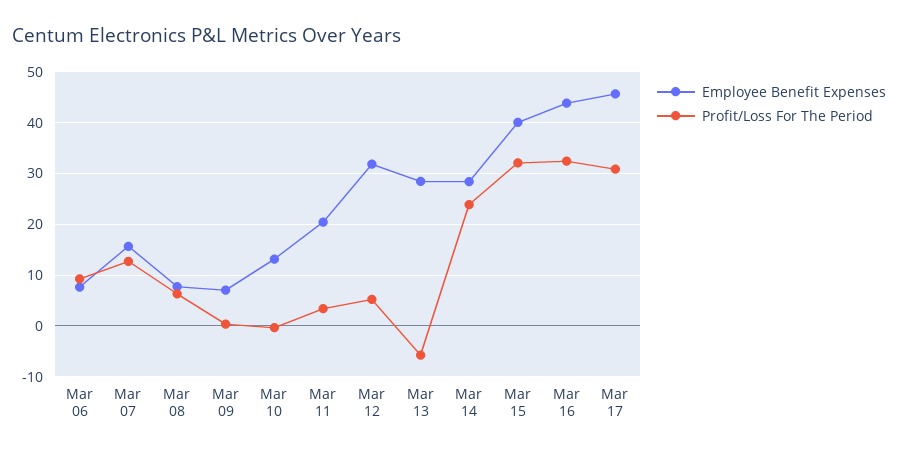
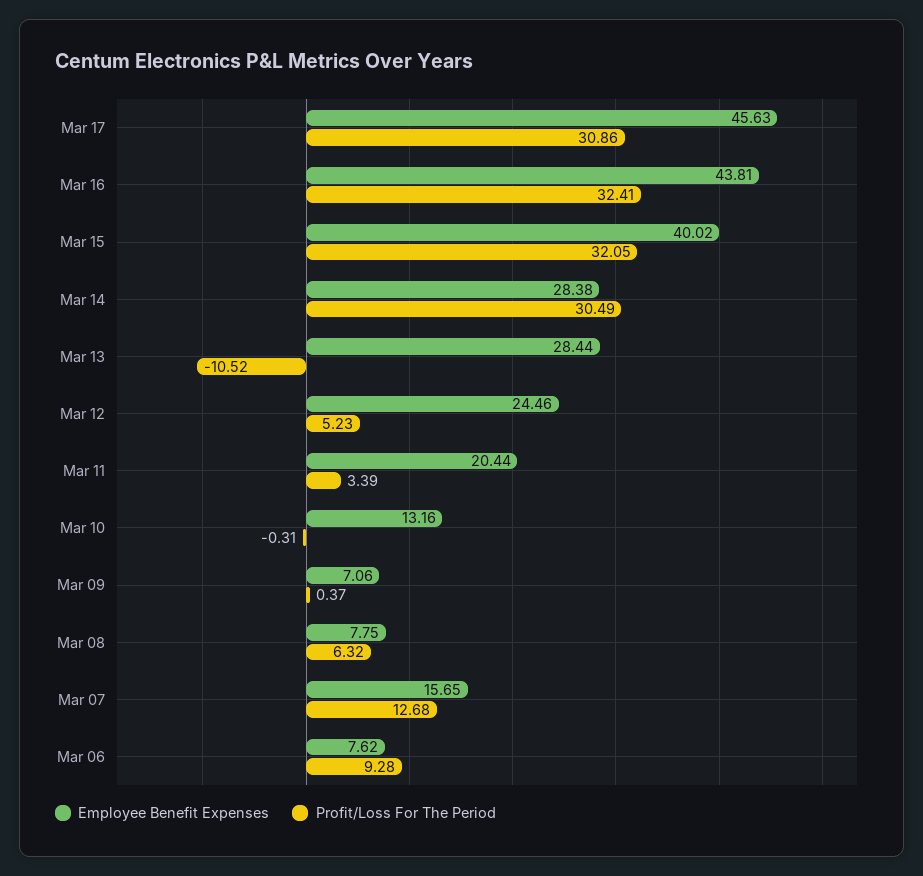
Employee Benefit Expenses, Mar 12: 32 -> 24.46
Profit/Loss For The Period, Mar 13: -6 -> -10.52
Profit/Loss For The Period, Mar 14: 24 -> 30.49

